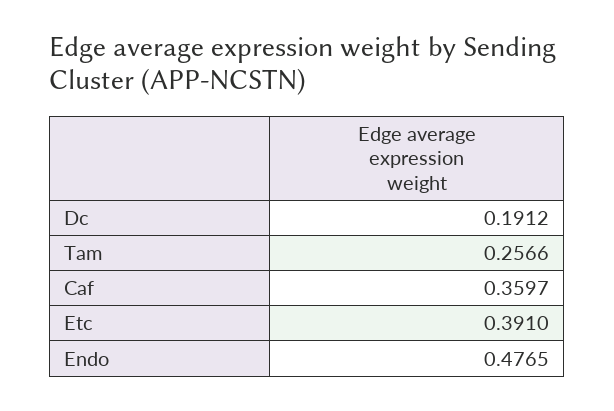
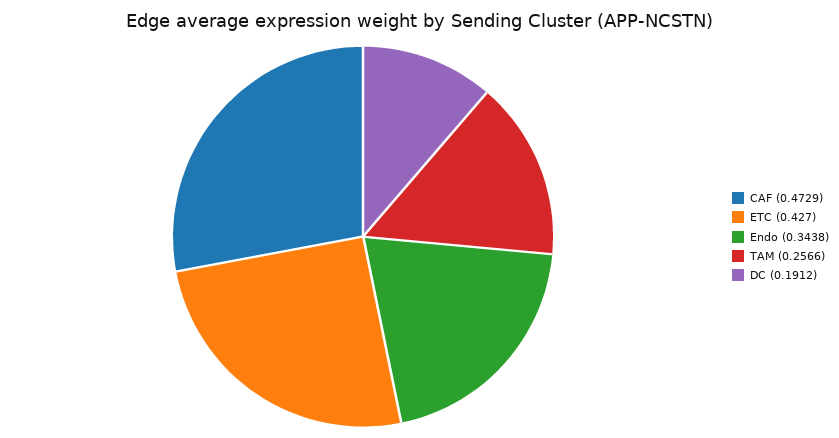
Caf: 0.3597 -> 0.4729
Etc: 0.391 -> 0.427
Endo: 0.4765 -> 0.3438

